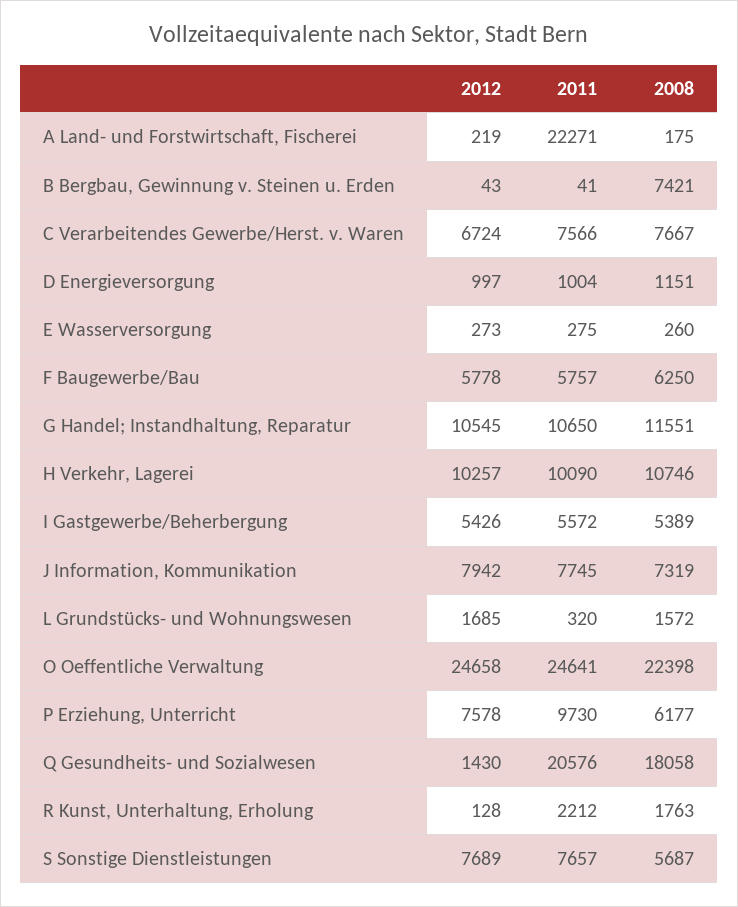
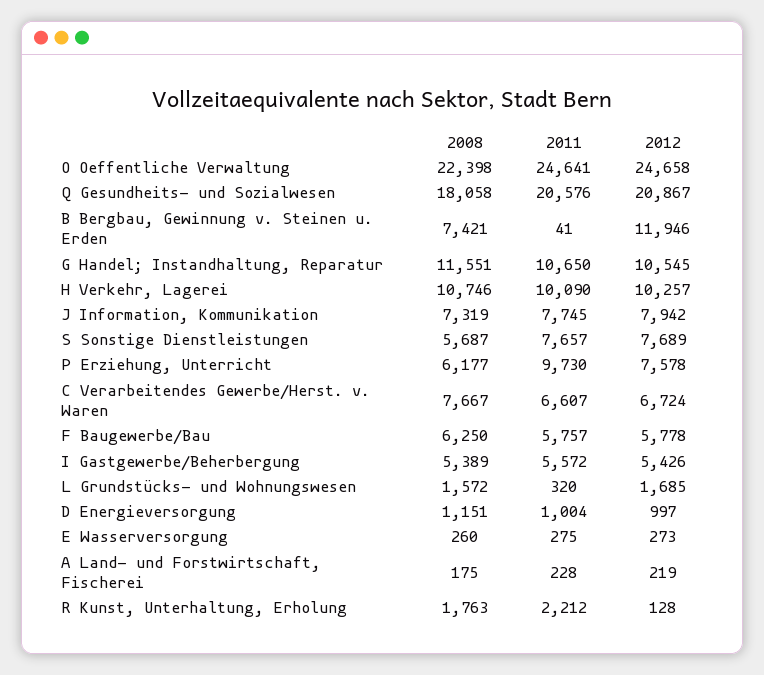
2011, A Land- und Forstwirtschaft, Fischerei: 22271 -> 228
2012, B Bergbau, Gewinnung v. Steinen u. Erden: 43 -> 11946
2011, C Verarbeitendes Gewerbe/Herst. v. Waren: 7566 -> 6607
2012, Q Gesundheits- und Sozialwesen: 1430 -> 20867

